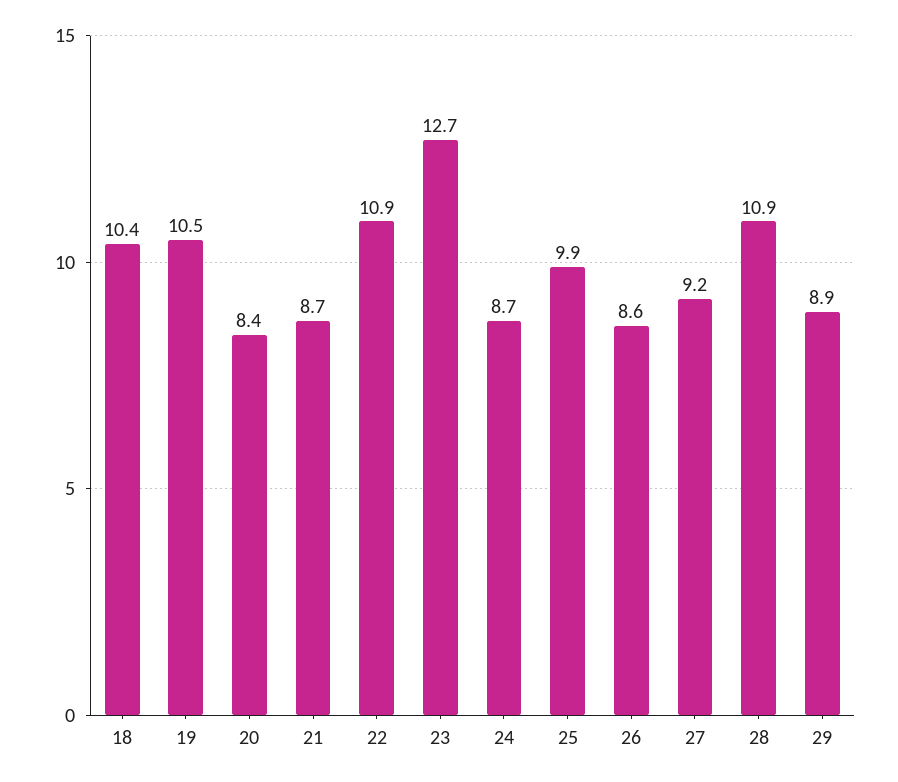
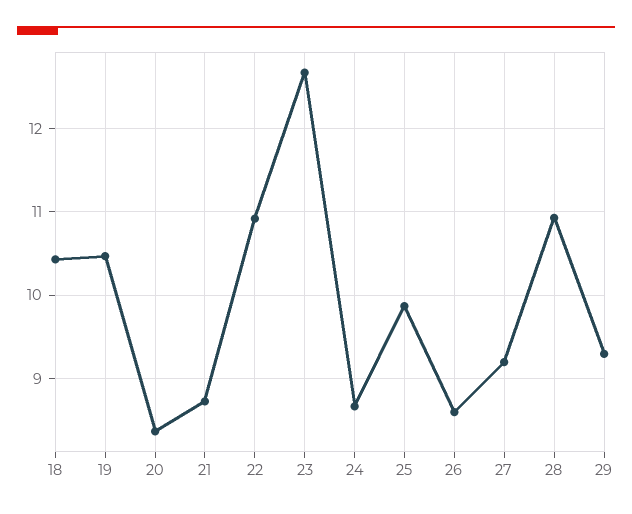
29: 8.9 -> 9.3

